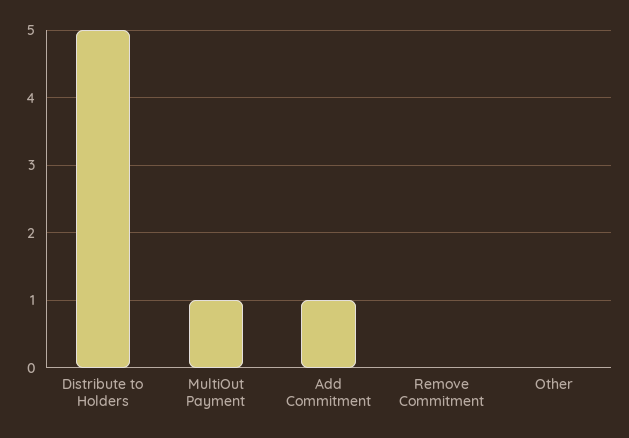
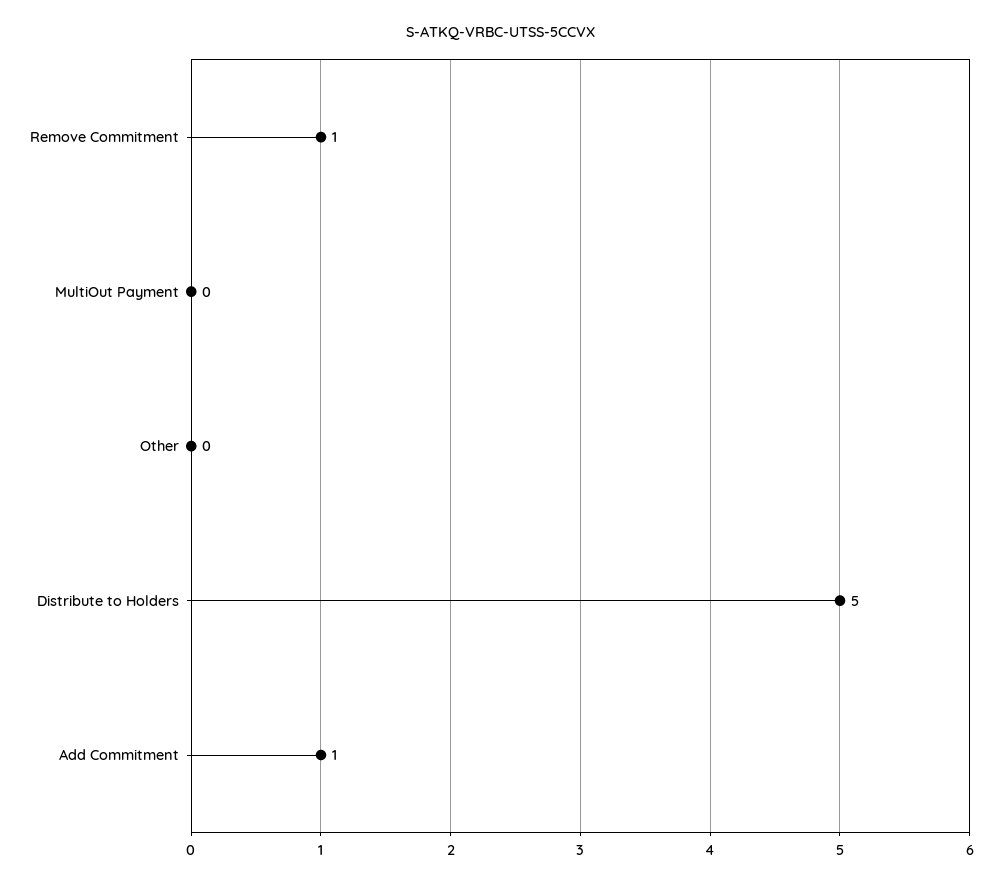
MultiOut Payment: 1 -> 0
Remove Commitment: 0 -> 1

